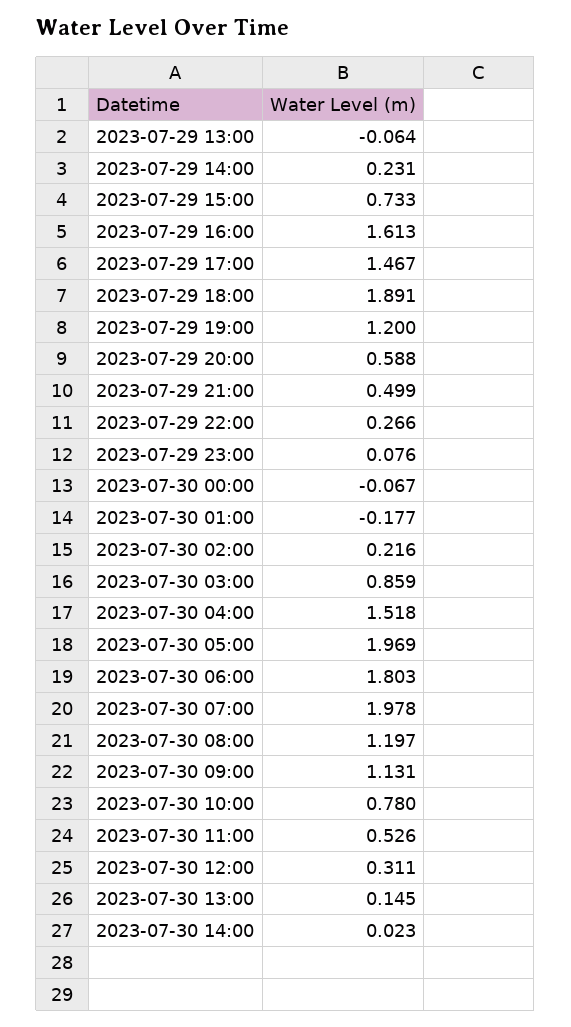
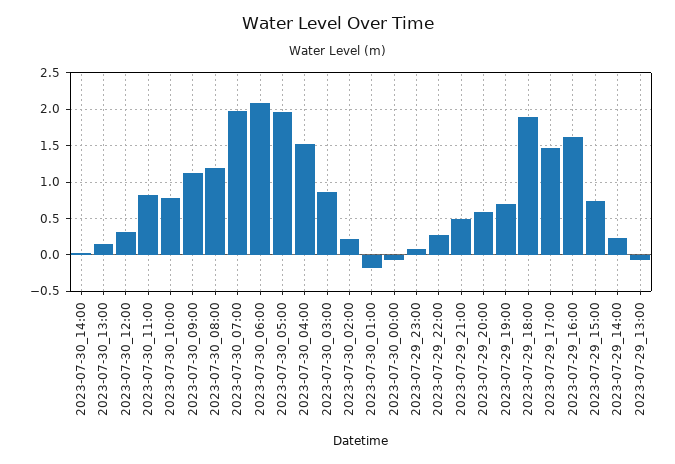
2023-07-29 19:00: 1.2 -> 0.7
2023-07-30 06:00: 1.803 -> 2.1
2023-07-30 11:00: 0.526 -> 0.8

